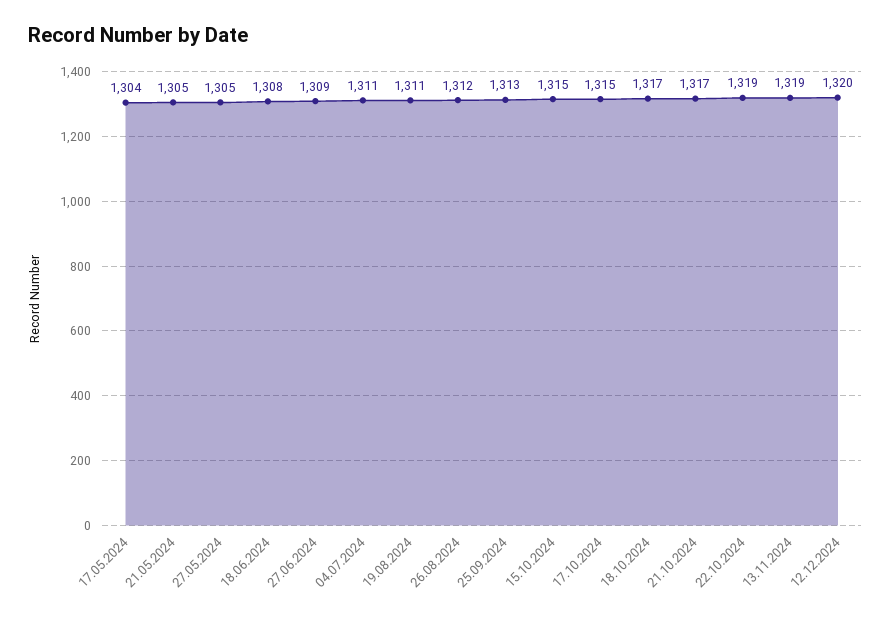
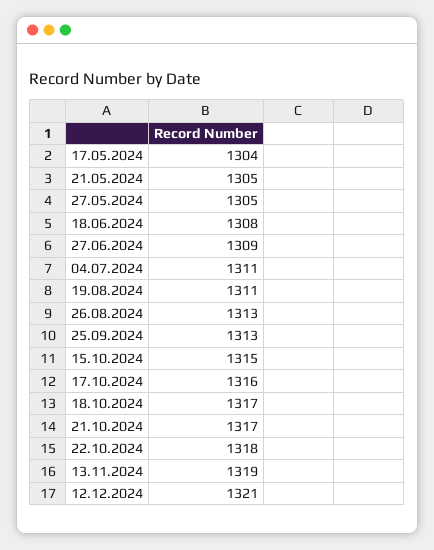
26.08.2024: 1312 -> 1313
17.10.2024: 1315 -> 1316
22.10.2024: 1319 -> 1318
12.12.2024: 1320 -> 1321

